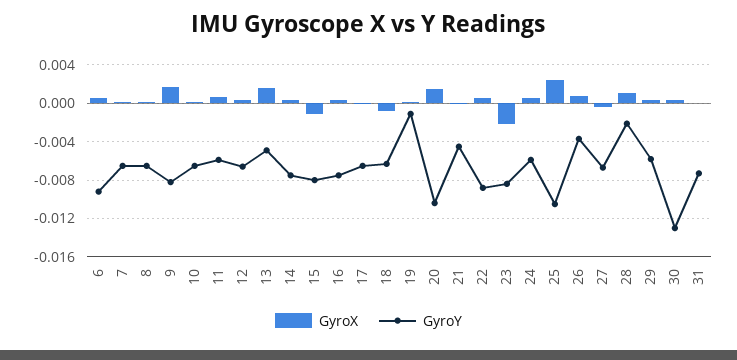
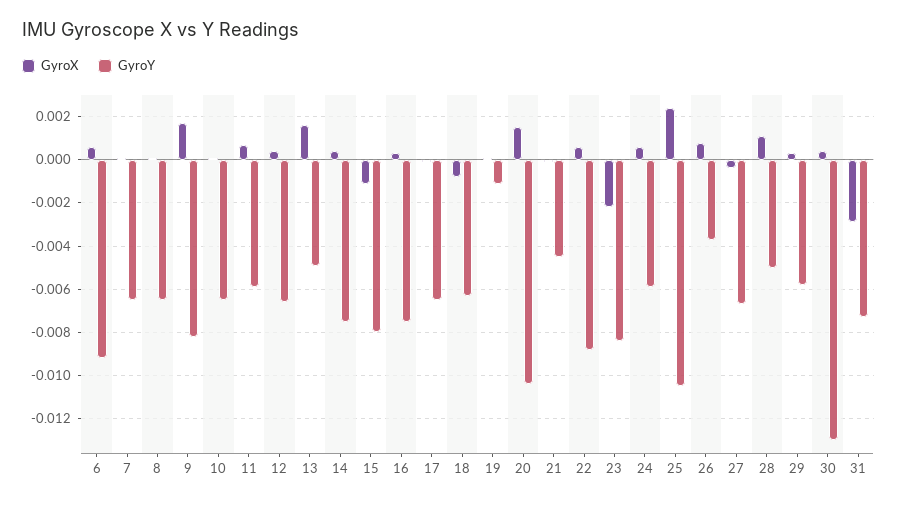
GyroY, 28: -0.002 -> -0.005
GyroX, 31: 0 -> -0.003

